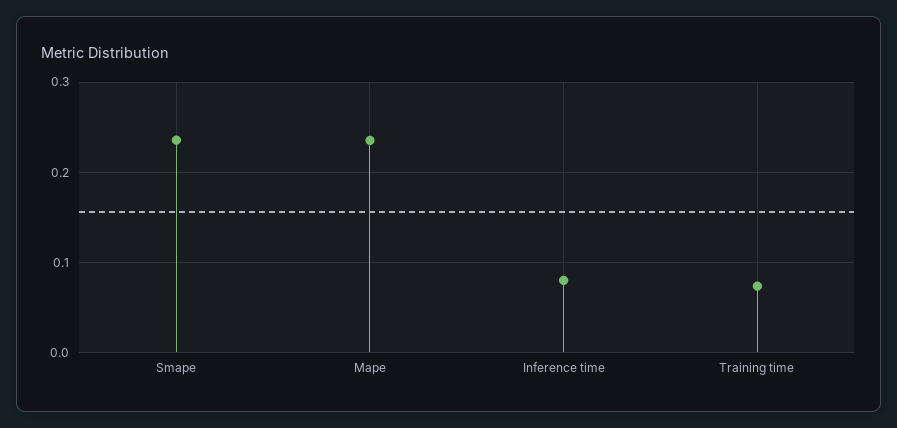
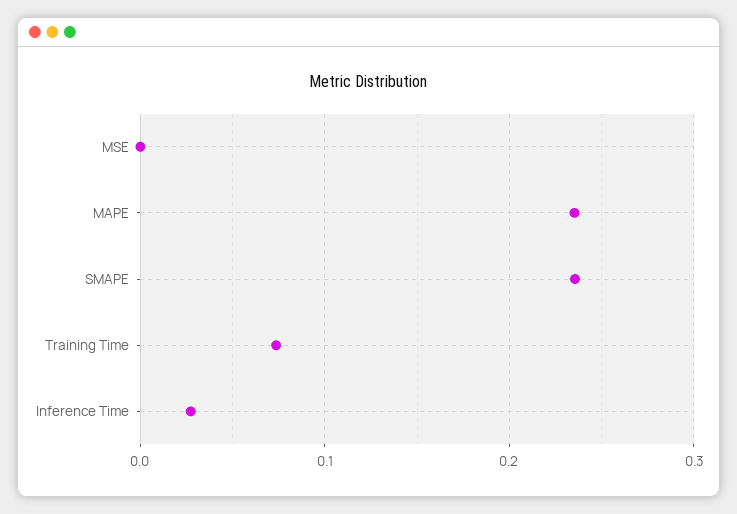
Inference time: 0.08 -> 0.03
MSE: none -> 0

